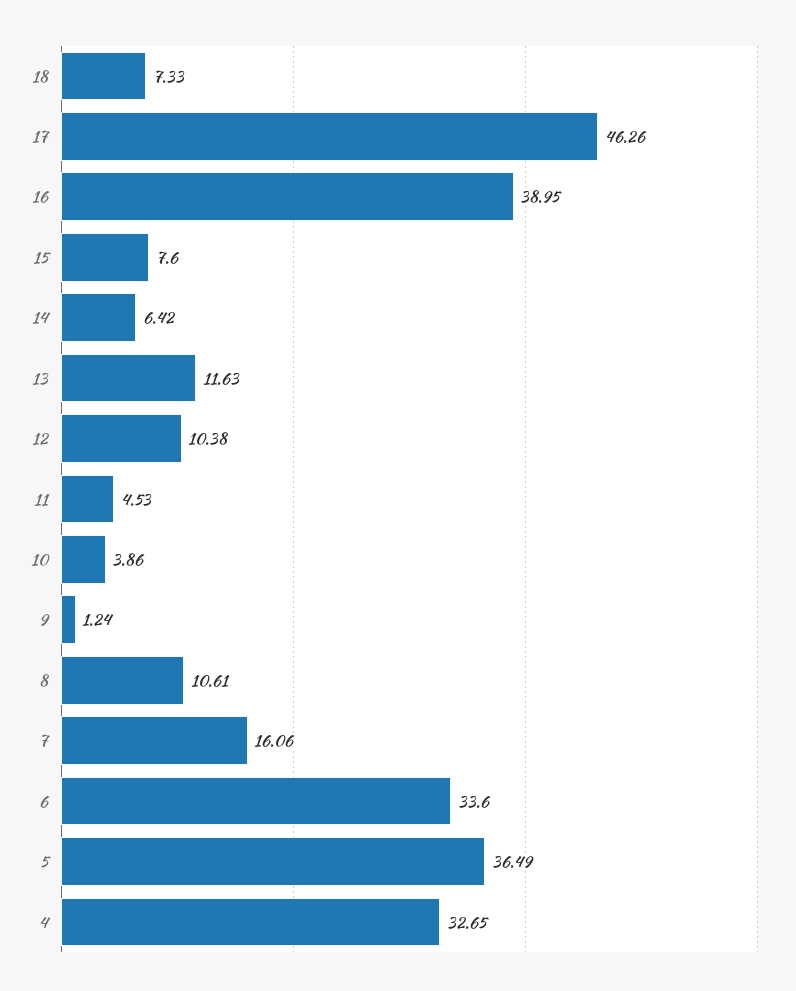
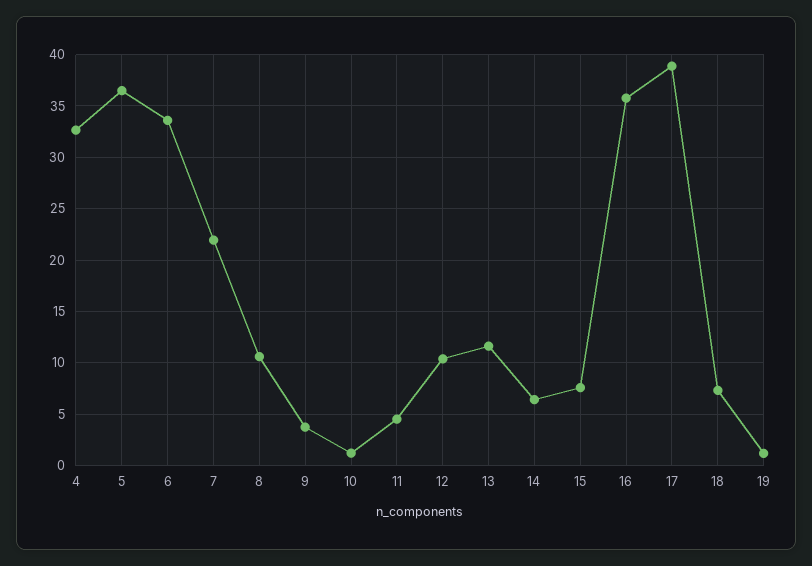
17: 46.26 -> 39
16: 38.95 -> 36
10: 3.86 -> 1
9: 1.24 -> 4
7: 16.06 -> 22
19: none -> 1

